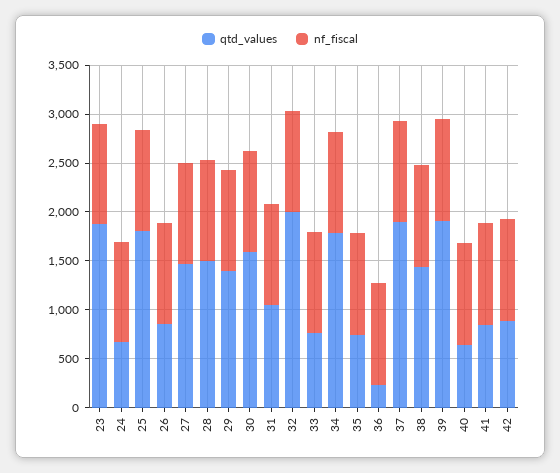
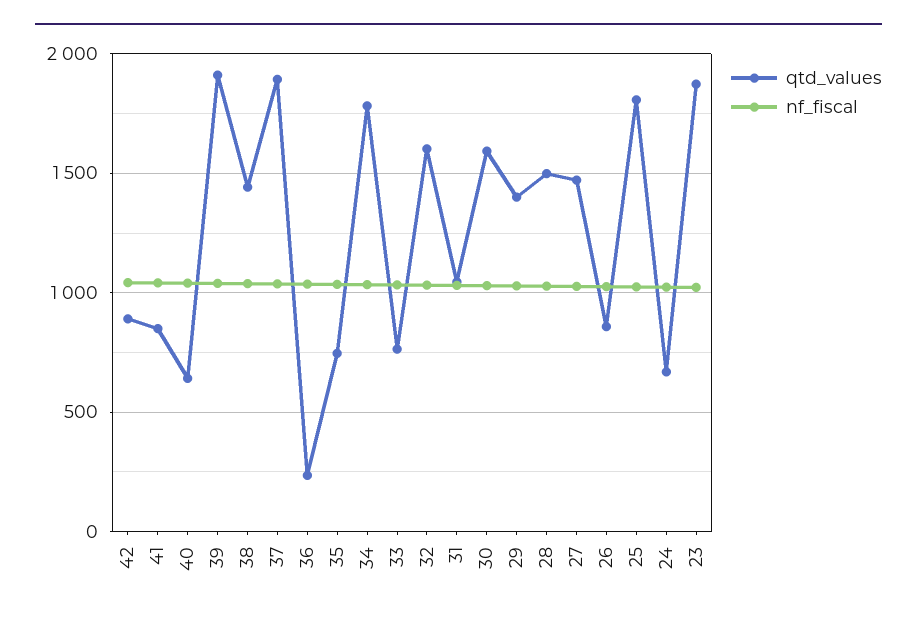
qtd_values, 32: 2000 -> 1600

